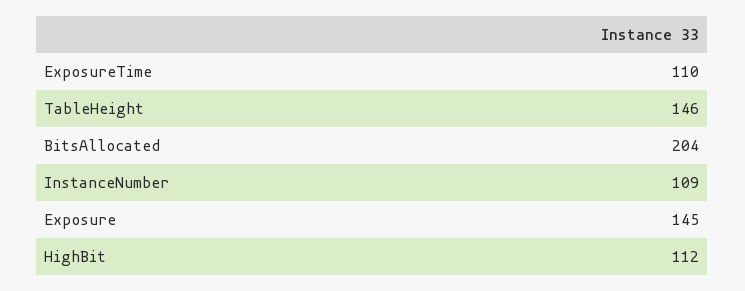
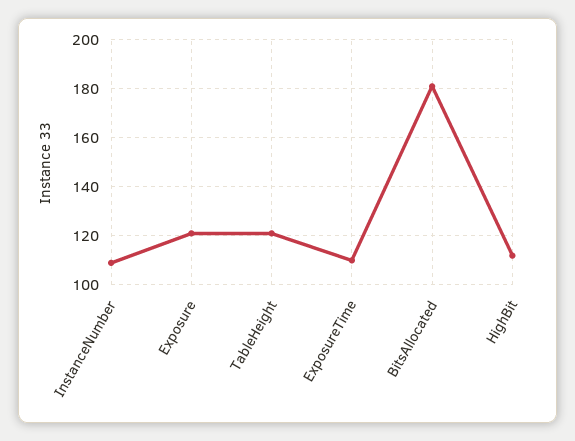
TableHeight: 146 -> 120
BitsAllocated: 204 -> 180
Exposure: 145 -> 120

